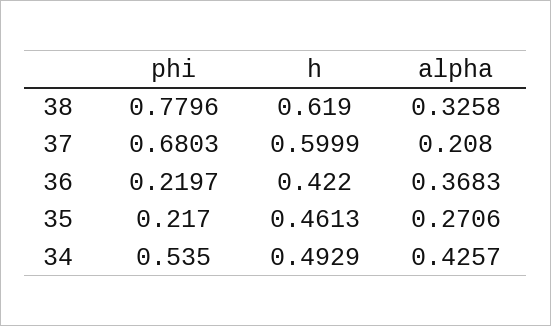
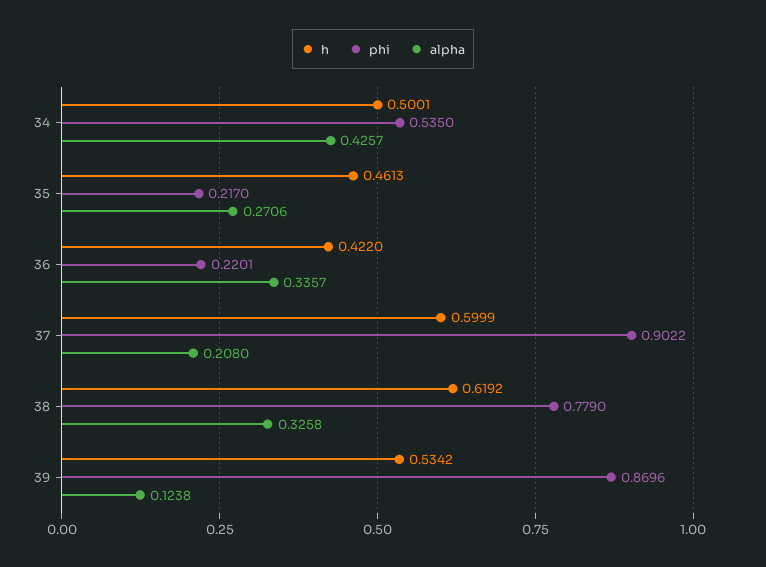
phi, 38: 0.7796 -> 0.779
h, 38: 0.619 -> 0.6192
phi, 37: 0.6803 -> 0.9022
phi, 36: 0.2197 -> 0.2201
alpha, 36: 0.3683 -> 0.3357
h, 34: 0.4929 -> 0.5001
h, 39: none -> 0.5342
phi, 39: none -> 0.8696
alpha, 39: none -> 0.1238

